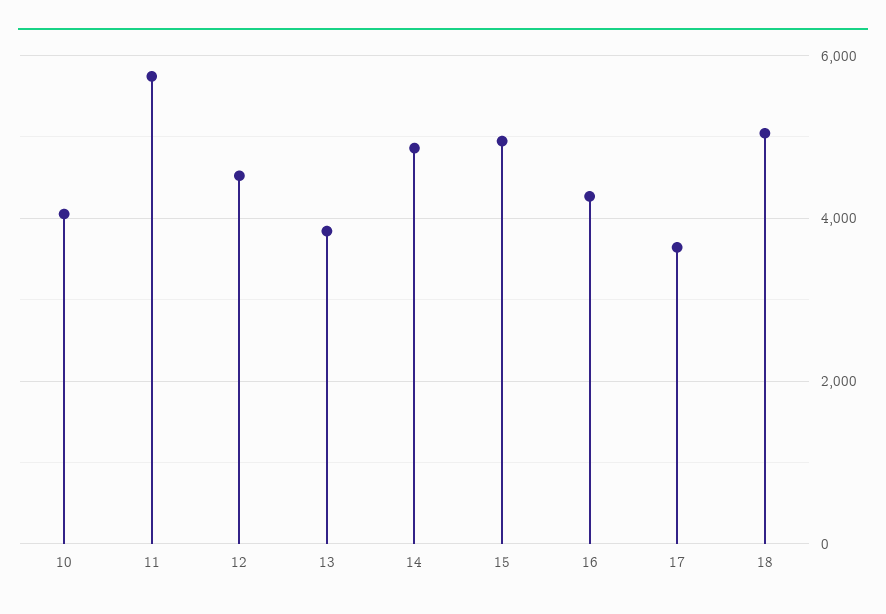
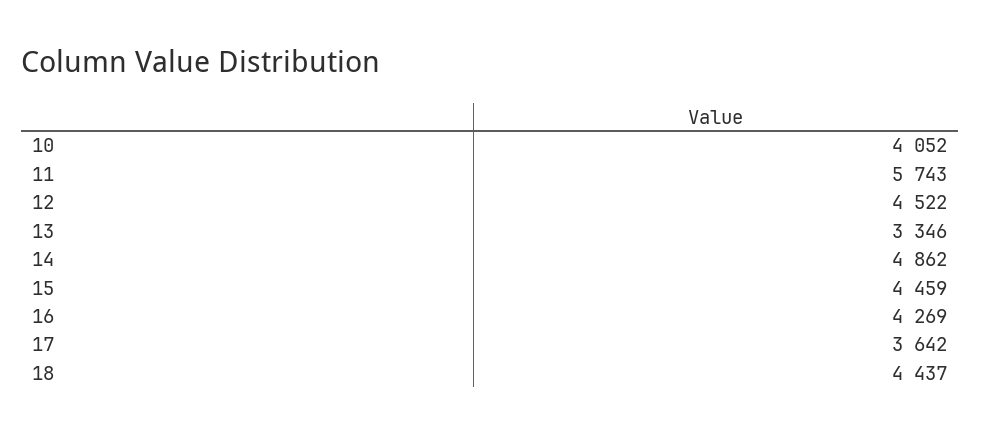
13: 3800 -> 3346
15: 5000 -> 4459
18: 5000 -> 4437

